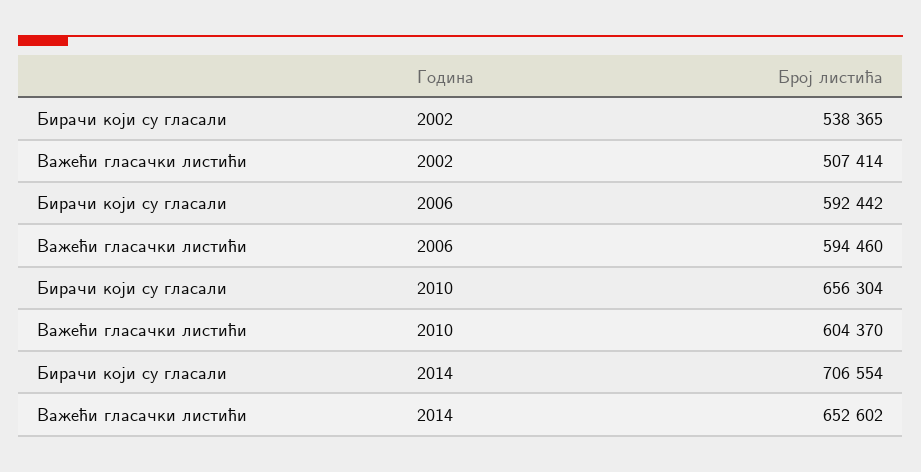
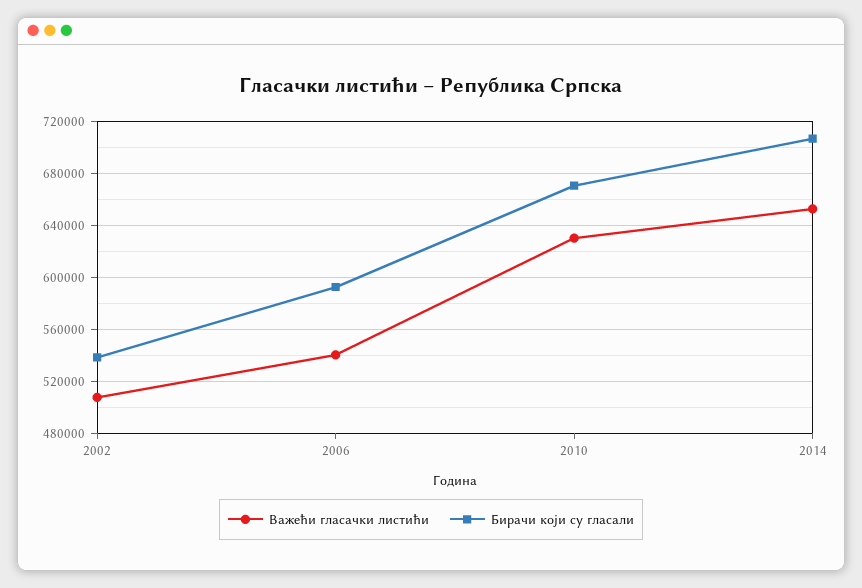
Важећи гласачки листићи, 2006: 594460 -> 540000
Бирачи који су гласали, 2010: 656304 -> 670000
Важећи гласачки листићи, 2010: 604370 -> 630000

